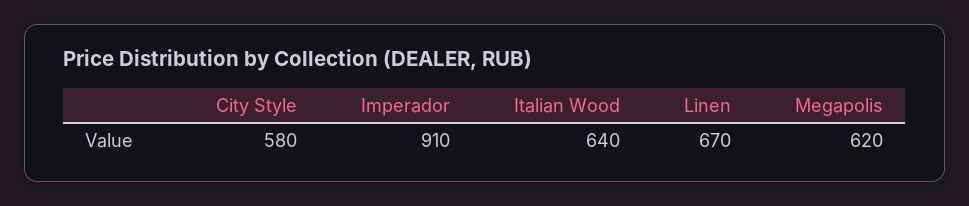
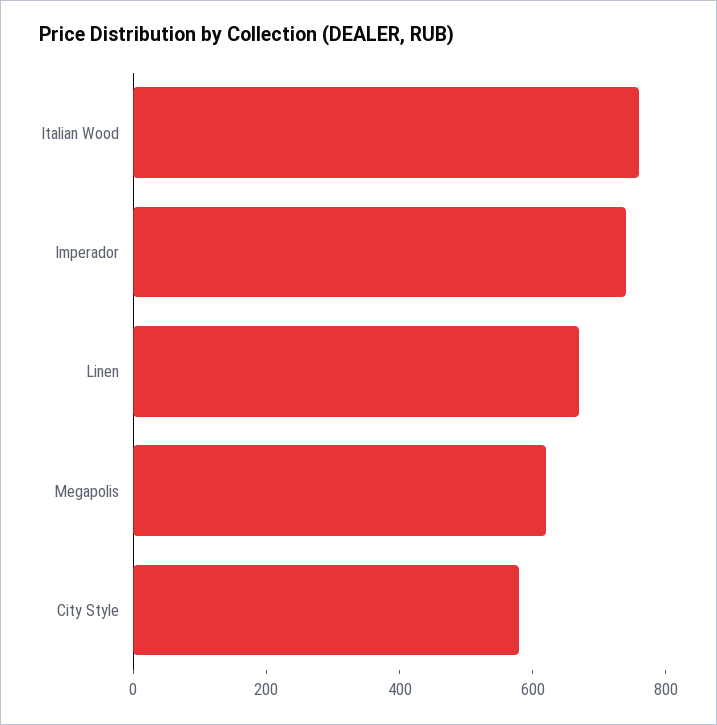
Imperador: 910 -> 750
Italian Wood: 640 -> 750

